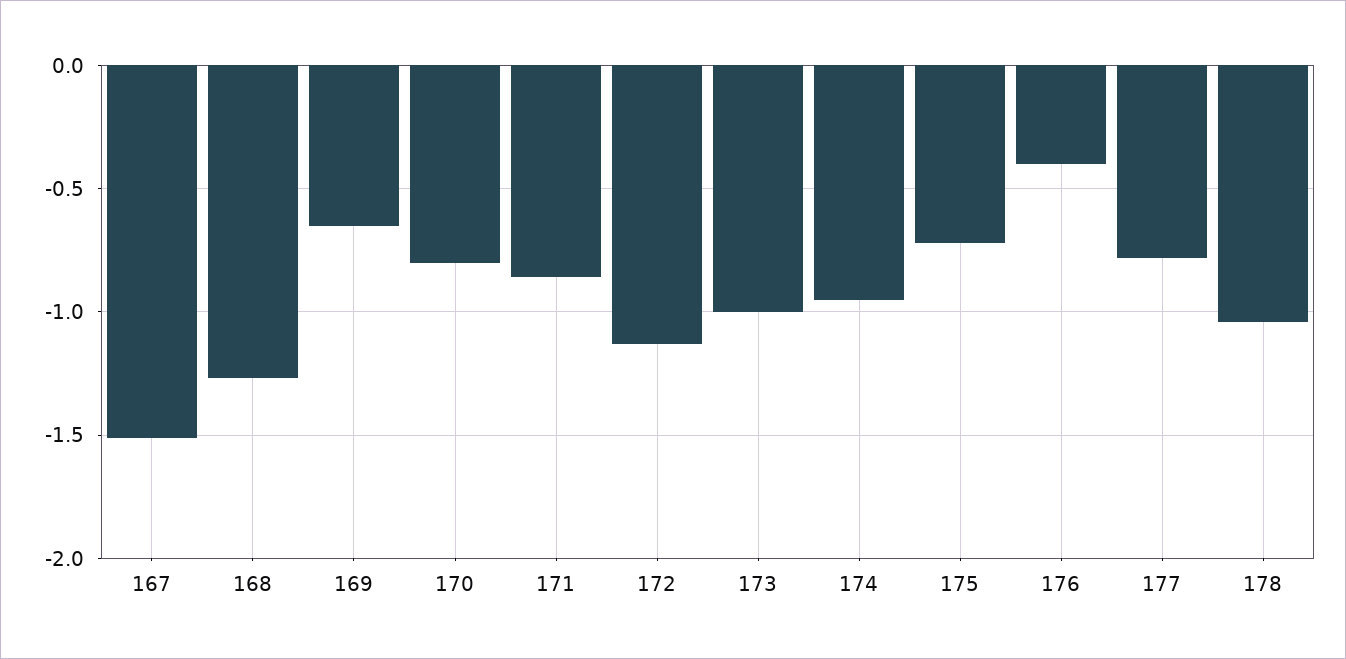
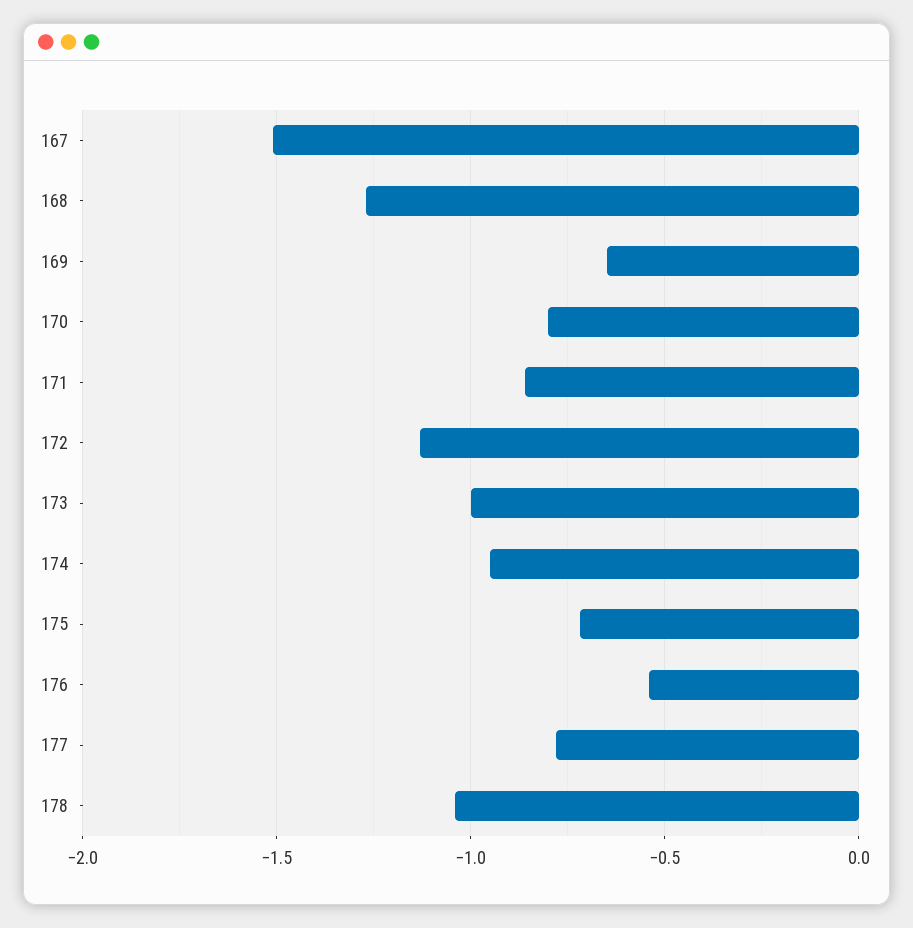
176: -0.4 -> -0.55

